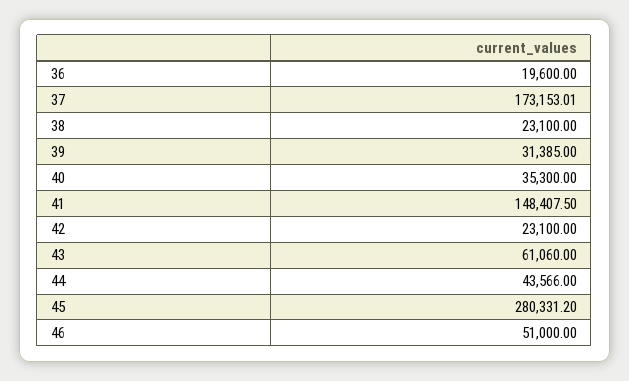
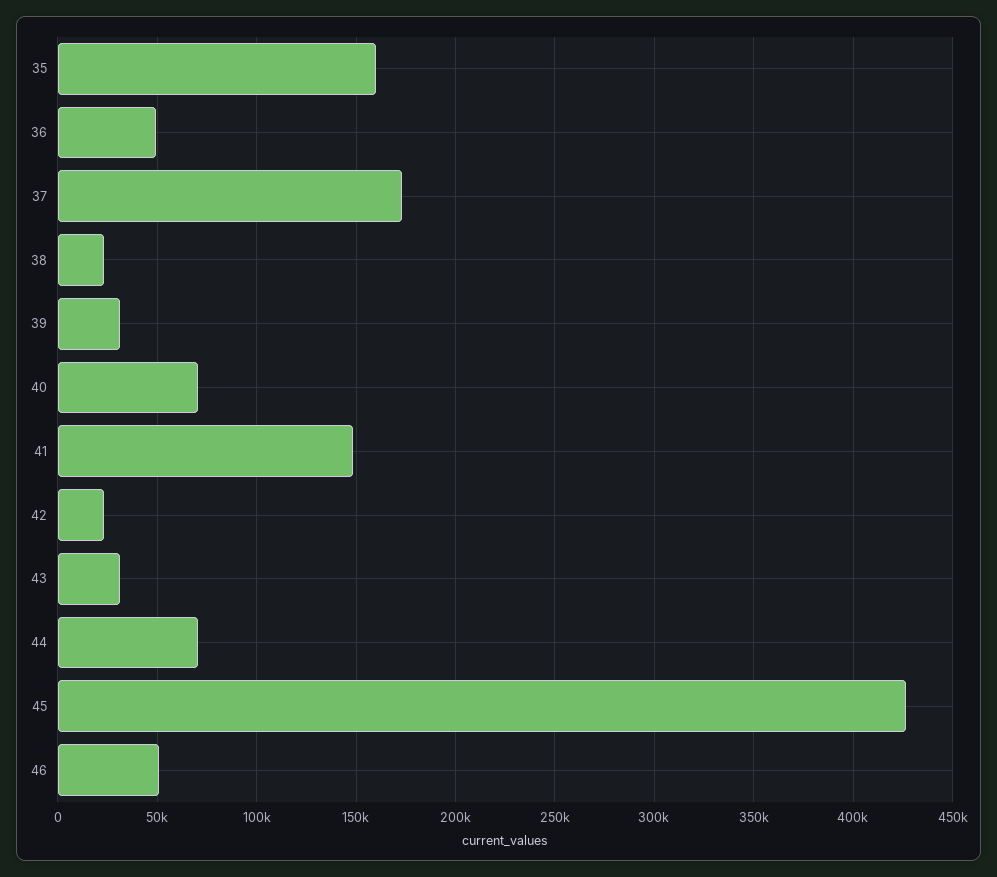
36: 19600 -> 50000
40: 35300 -> 70000
43: 61060 -> 30000
44: 43566 -> 70000
45: 280331.2 -> 425000
35: none -> 160000

